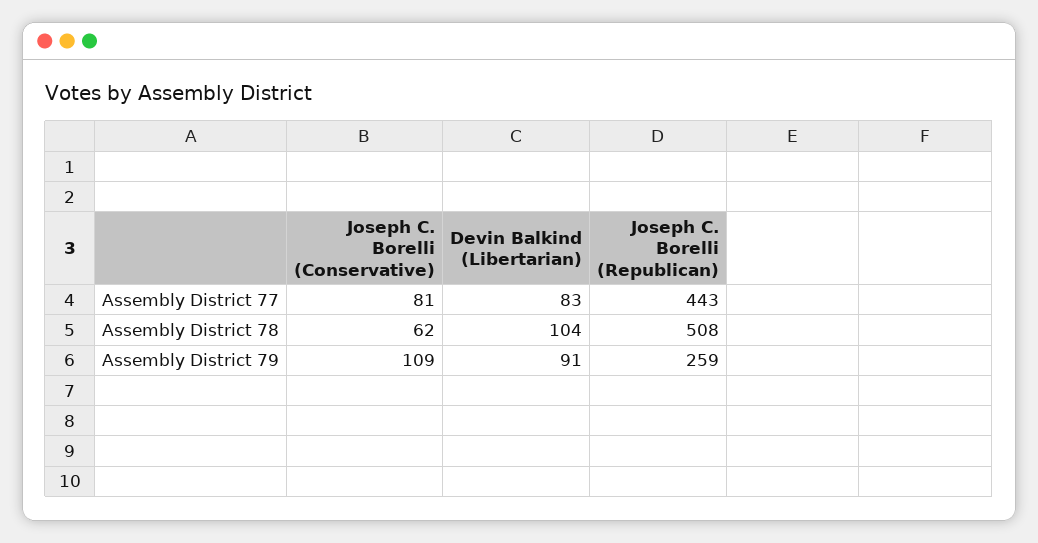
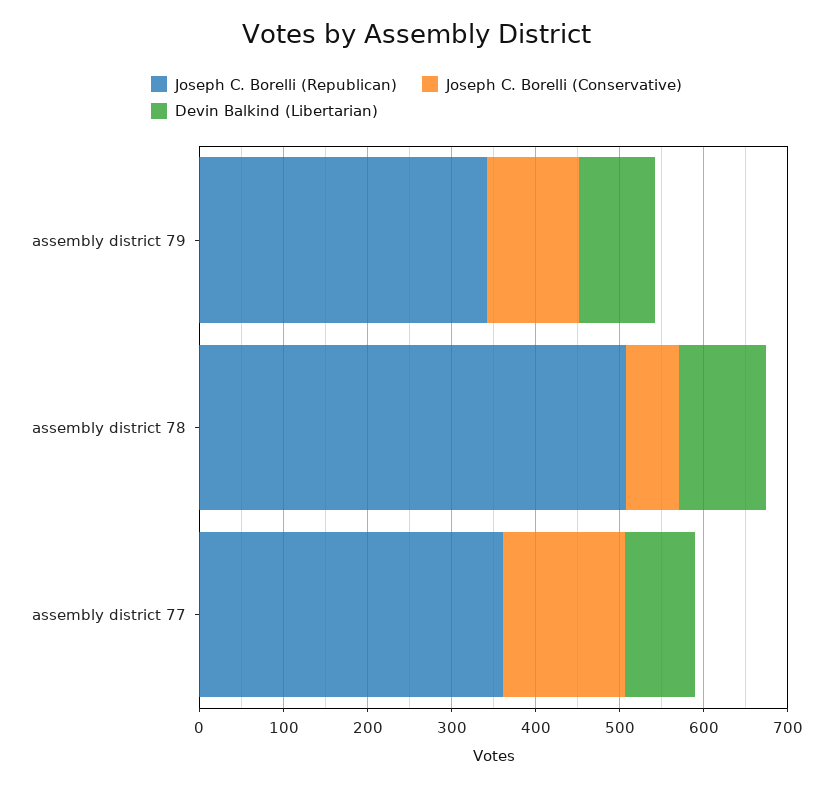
Joseph C. Borelli (Conservative), Assembly District 77: 81 -> 140
Joseph C. Borelli (Republican), Assembly District 77: 443 -> 360
Joseph C. Borelli (Republican), Assembly District 79: 259 -> 340

